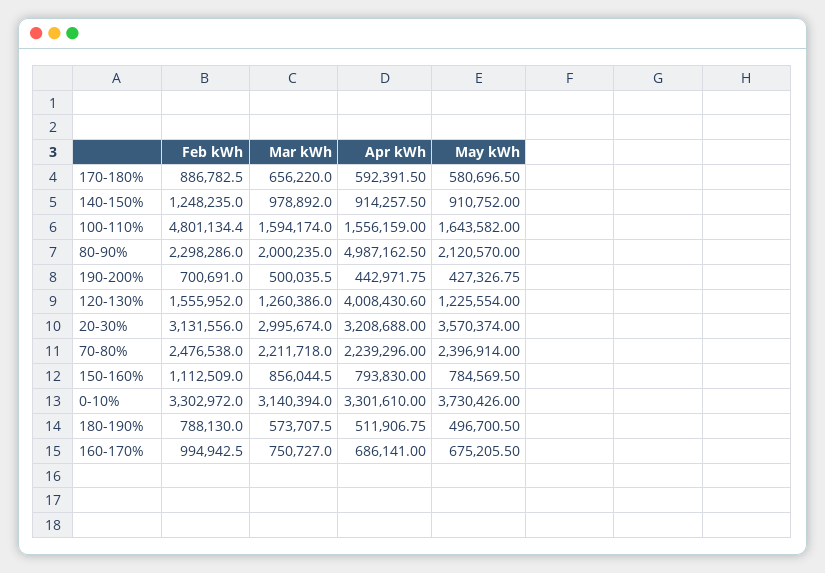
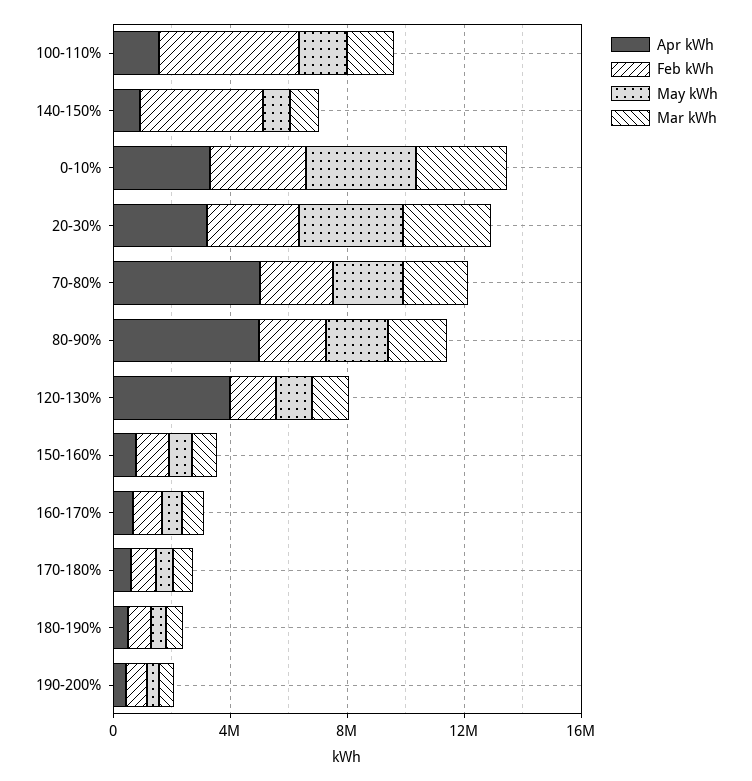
Feb kWh, 140-150%: 1248235 -> 4000000
Apr kWh, 70-80%: 2239296 -> 5000000

